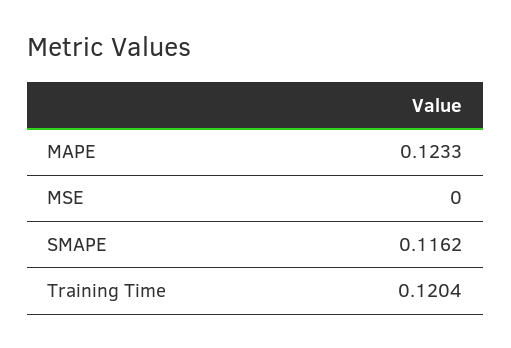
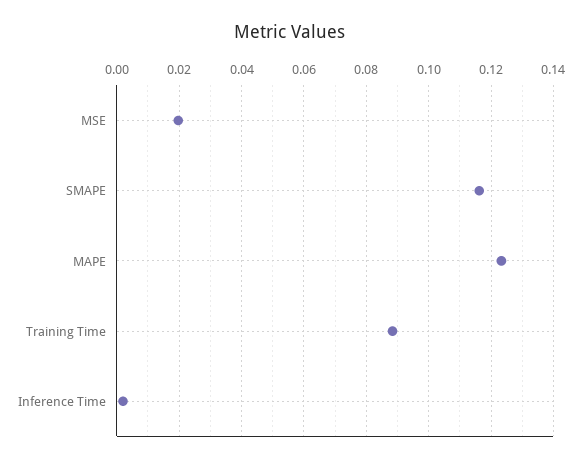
MSE: 0 -> 0.02
Training Time: 0.1204 -> 0.088
Inference Time: none -> 0.002

